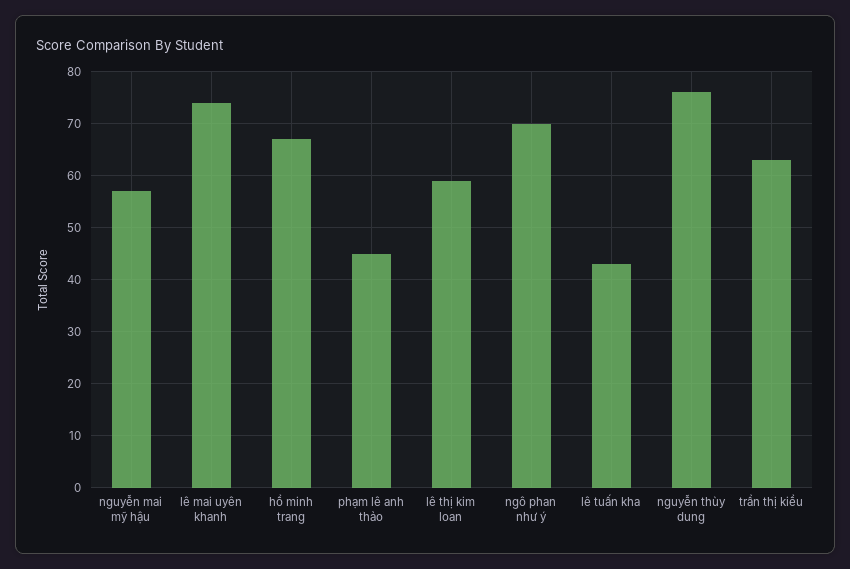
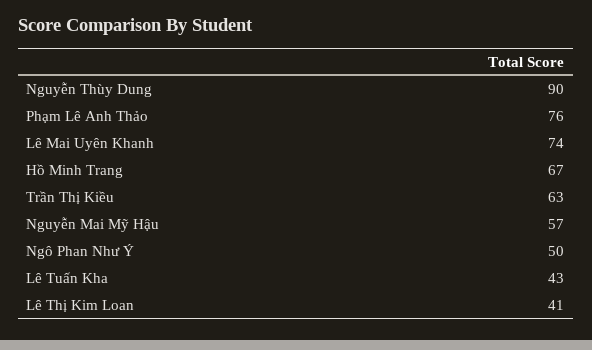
phạm lê anh thảo: 45 -> 76
lê thị kim loan: 60 -> 41
ngô phan như ý: 70 -> 50
nguyễn thùy dung: 75 -> 90

